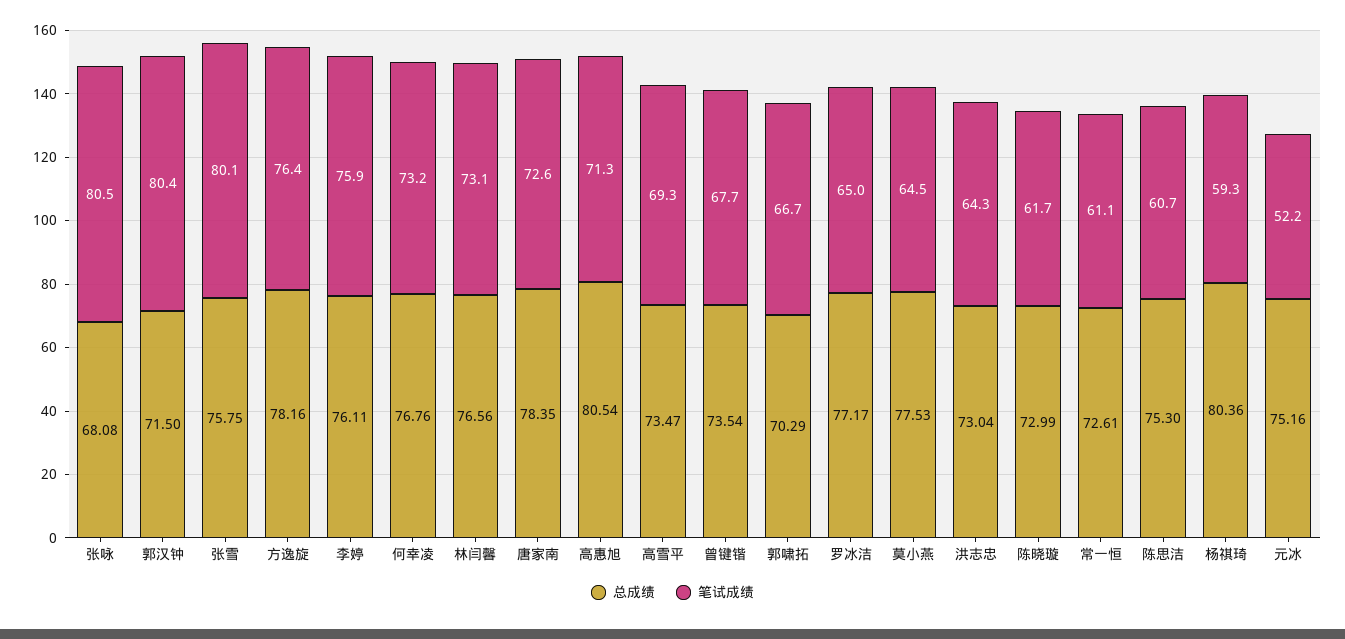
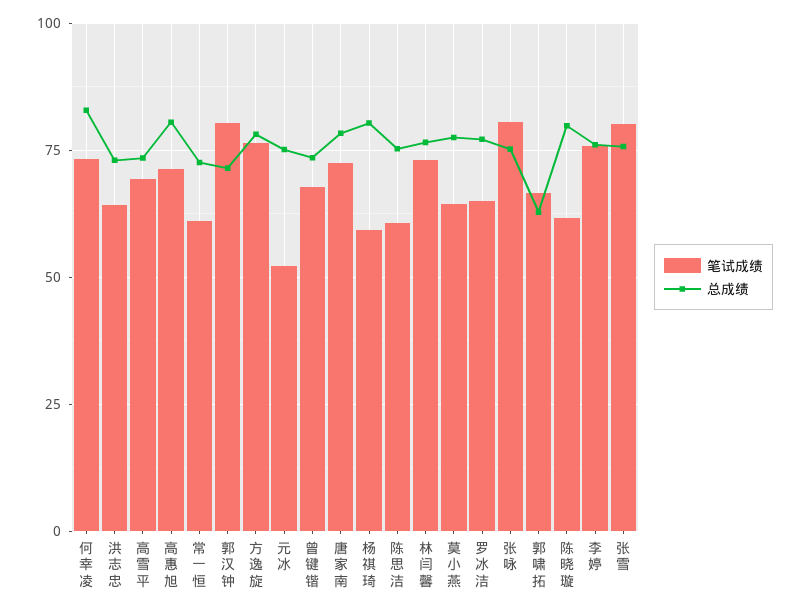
总成绩, 张咏: 68.08 -> 75
总成绩, 何幸凌: 76.76 -> 82.5
总成绩, 郭啸拓: 70.29 -> 62.5
总成绩, 陈晓璇: 72.99 -> 80

